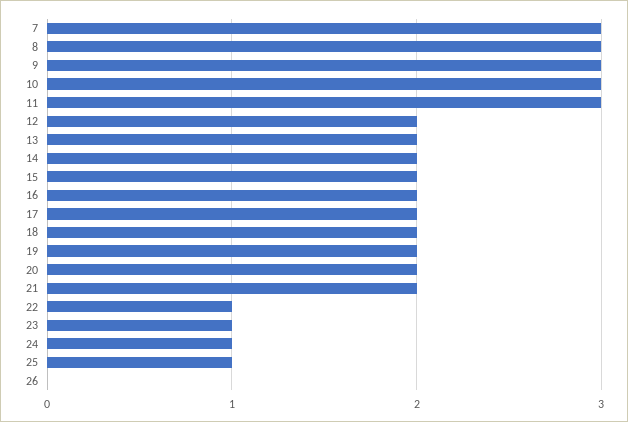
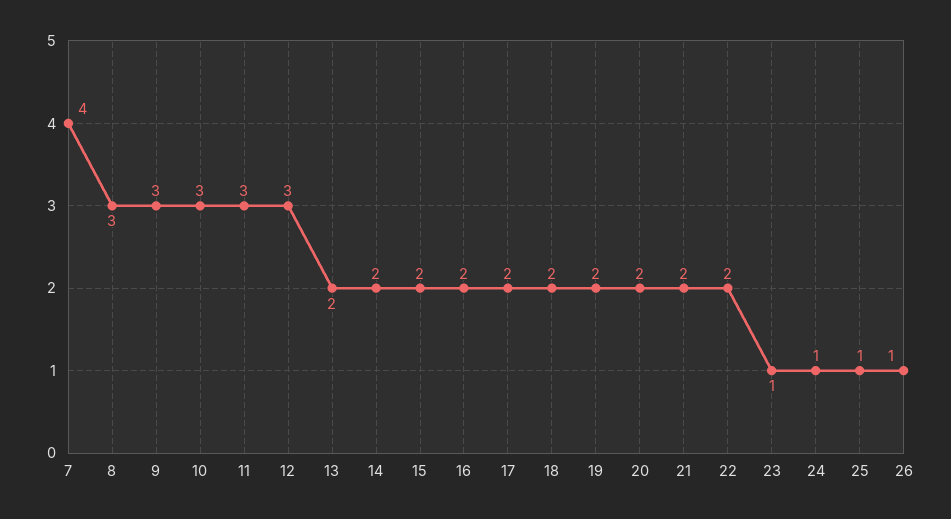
7: 3 -> 4
12: 2 -> 3
22: 1 -> 2
26: 0 -> 1

